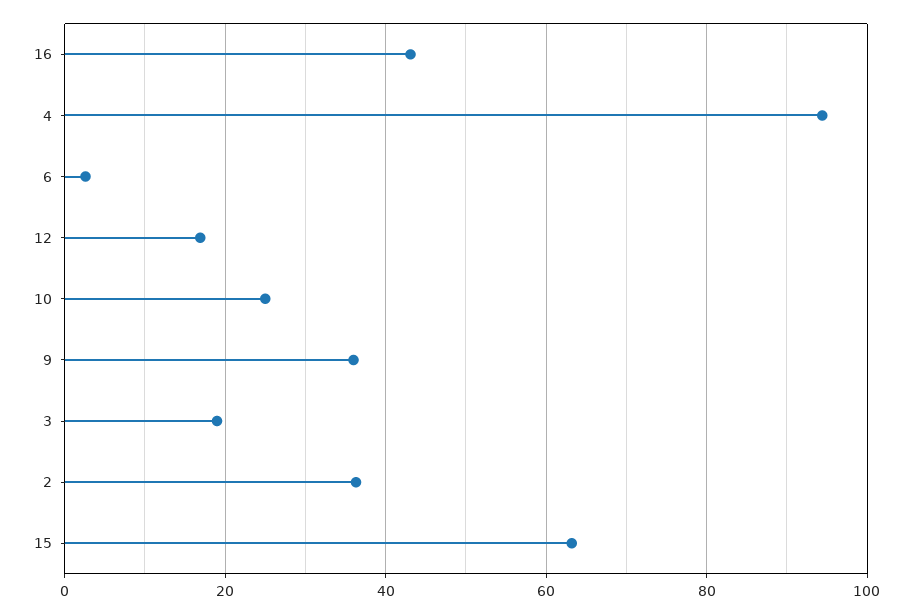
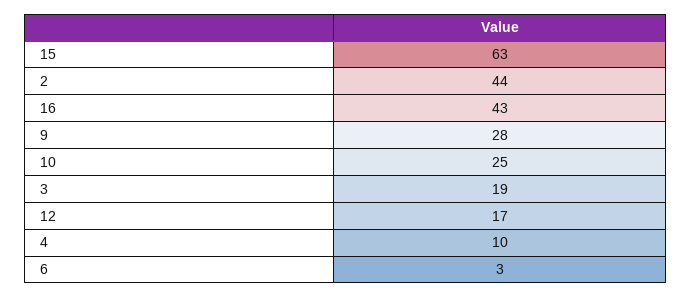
4: 94 -> 10
9: 36 -> 28
2: 36 -> 44

